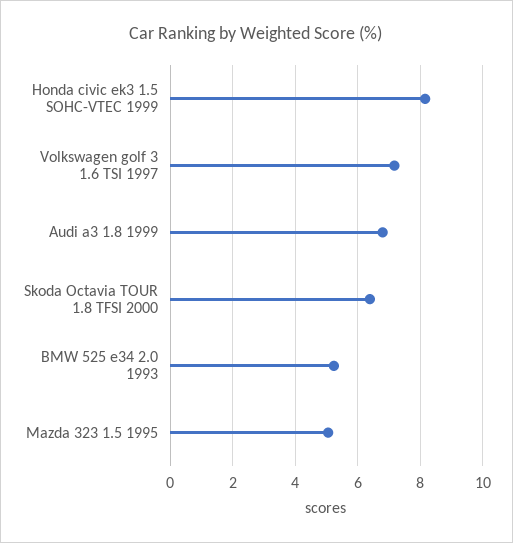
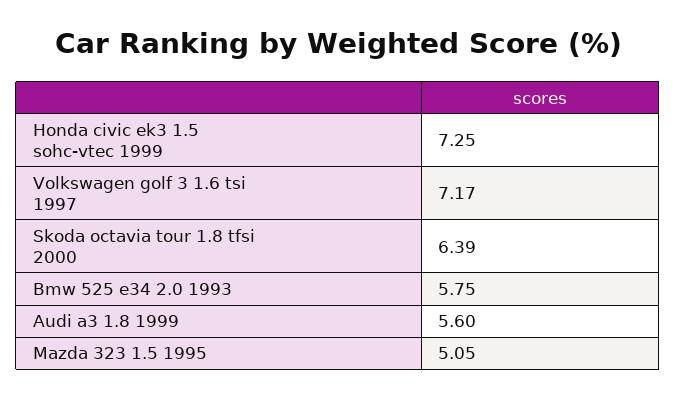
Honda civic ek3 1.5 SOHC-VTEC 1999: 8.2 -> 7.25
Audi a3 1.8 1999: 6.8 -> 5.6
BMW 525 e34 2.0 1993: 5.2 -> 5.75

